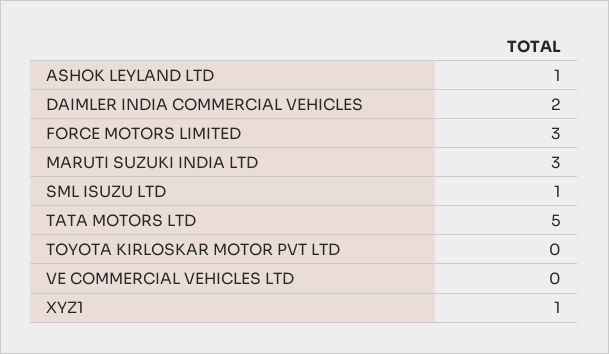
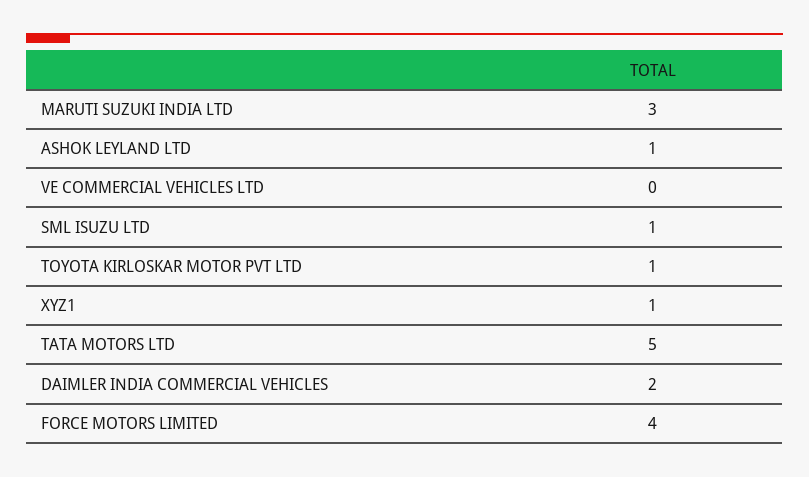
FORCE MOTORS LIMITED: 3 -> 4
TOYOTA KIRLOSKAR MOTOR PVT LTD: 0 -> 1

